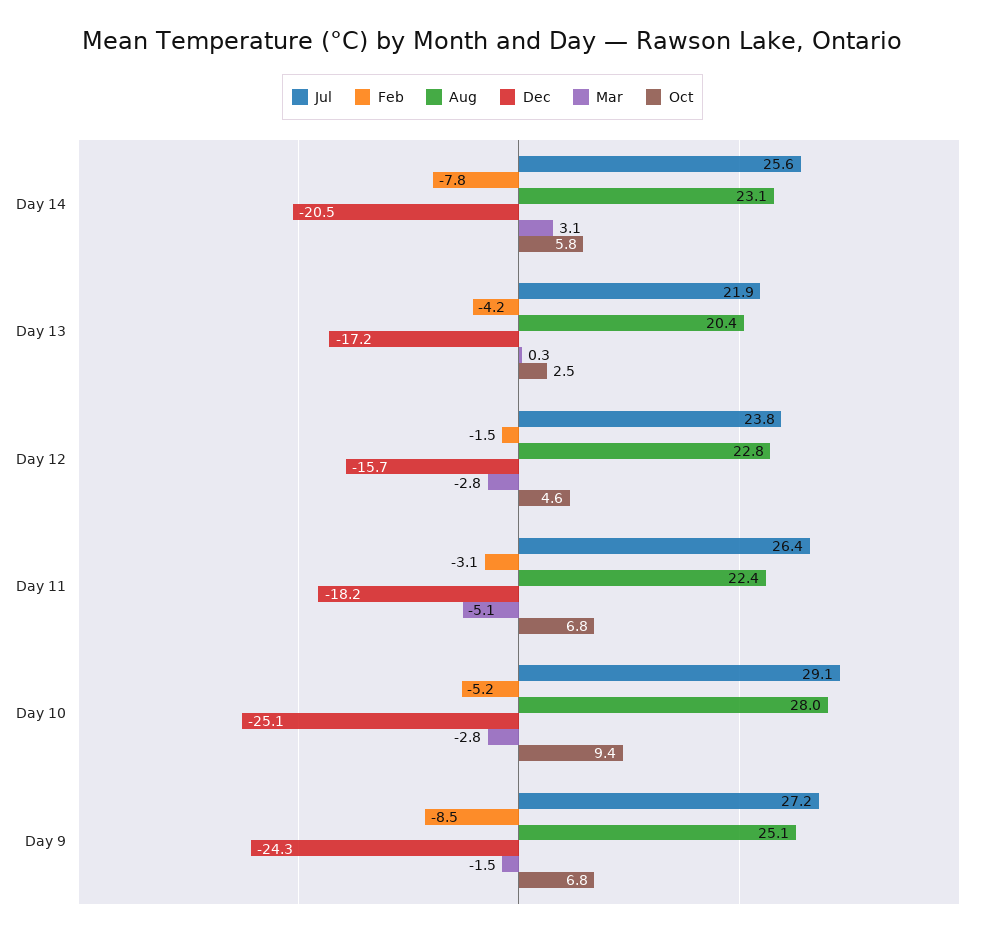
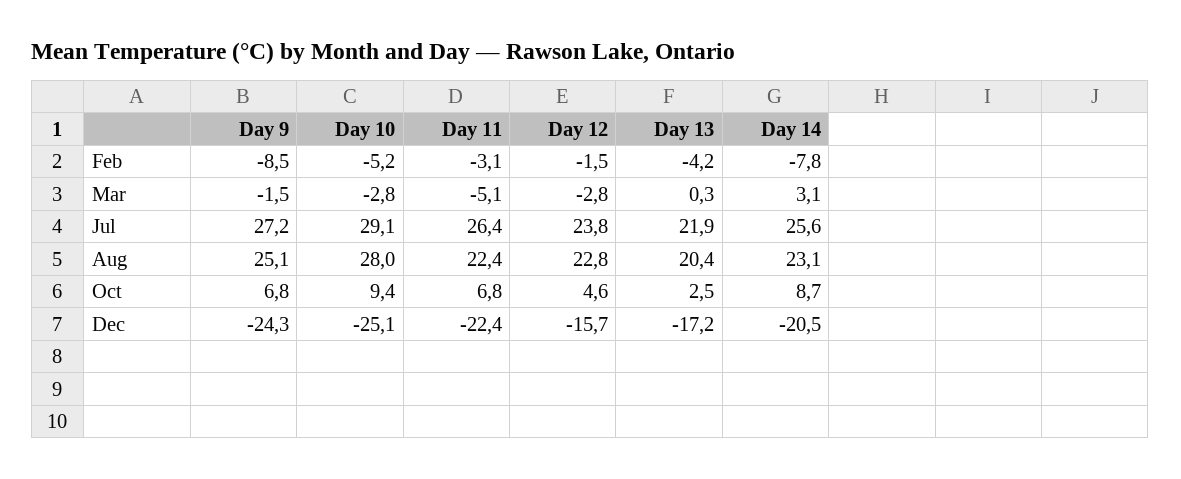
Oct, Day 14: 5.8 -> 8.7
Dec, Day 11: -18.2 -> -22.4

